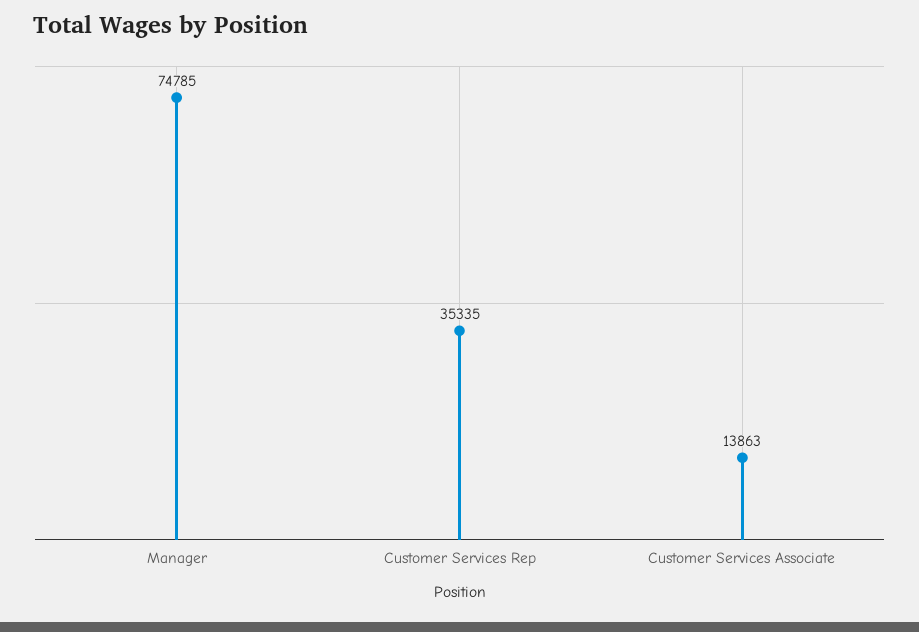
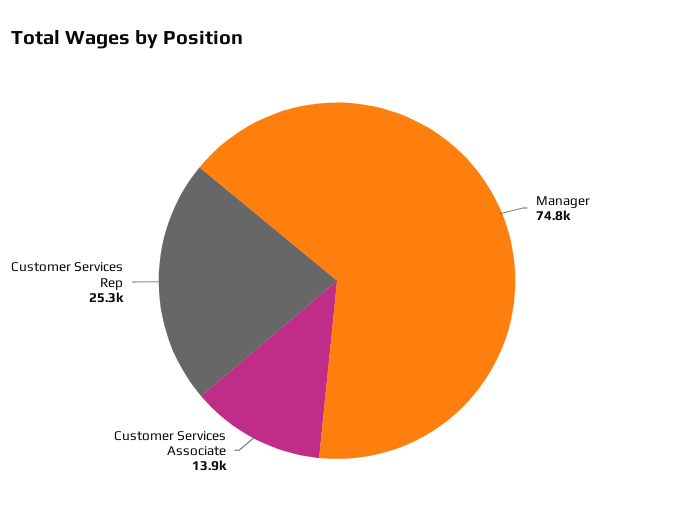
Customer Services Rep: 35335 -> 25300

